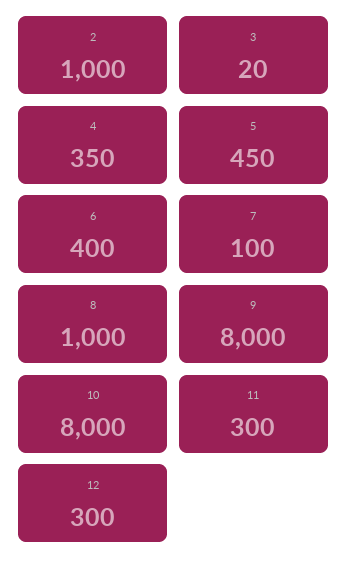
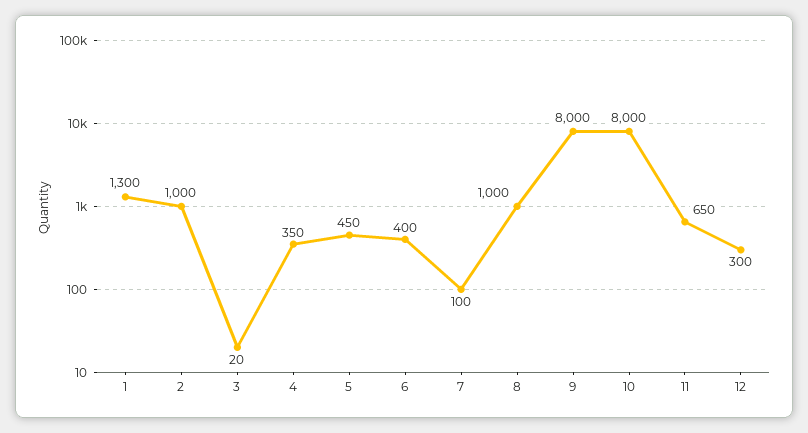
11: 300 -> 650
1: none -> 1300

